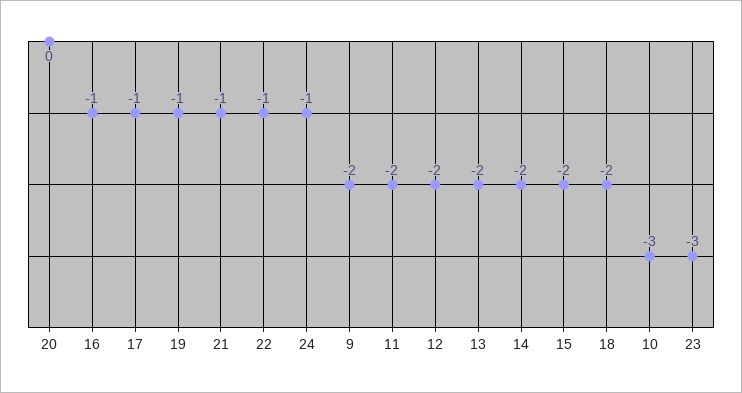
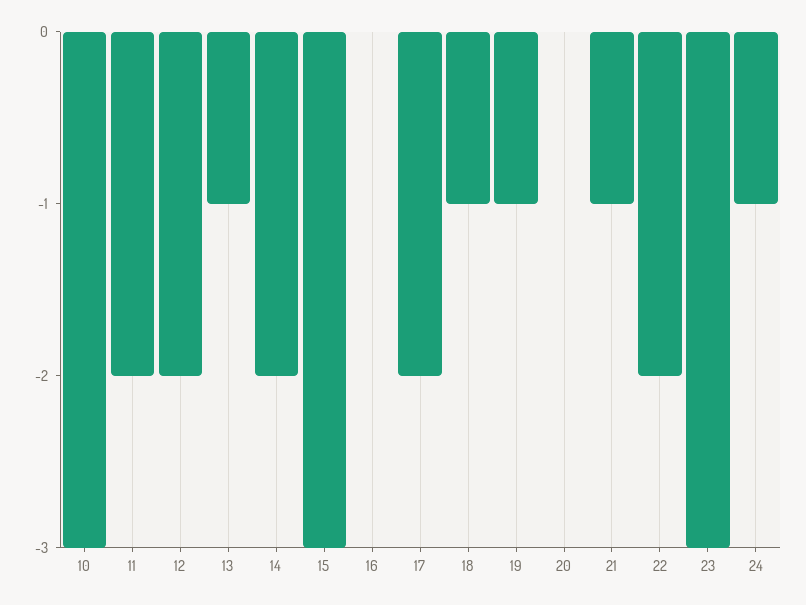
16: -1 -> 0
17: -1 -> -2
22: -1 -> -2
9: -2 -> none
13: -2 -> -1
15: -2 -> -3
18: -2 -> -1

